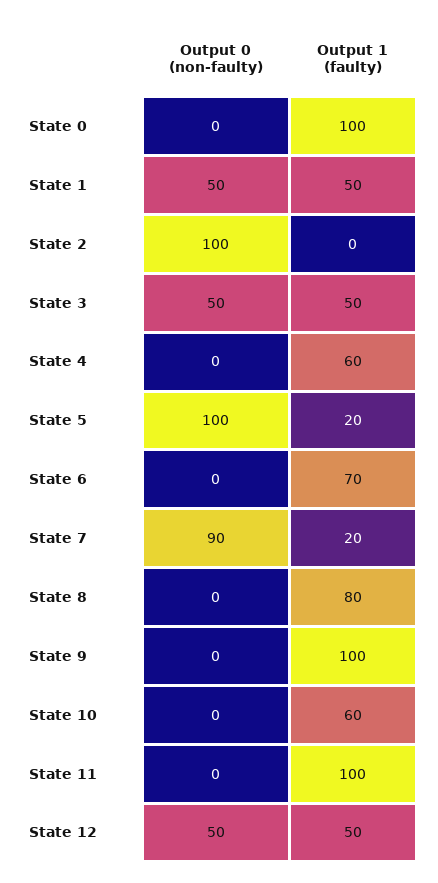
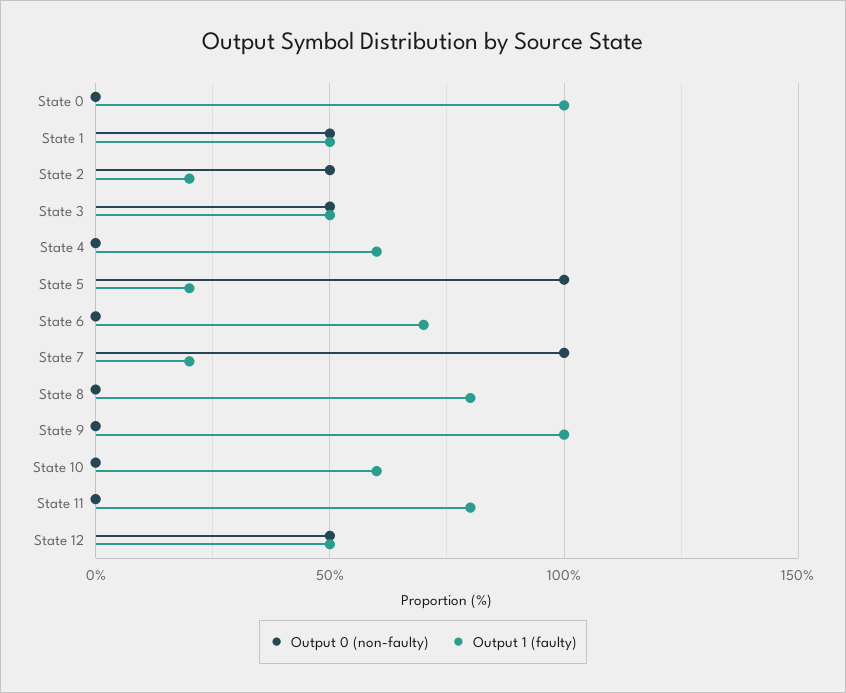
Output 0 (non-faulty), State 2: 100 -> 50
Output 1 (faulty), State 2: 0 -> 20
Output 0 (non-faulty), State 7: 90 -> 100
Output 1 (faulty), State 11: 100 -> 80

